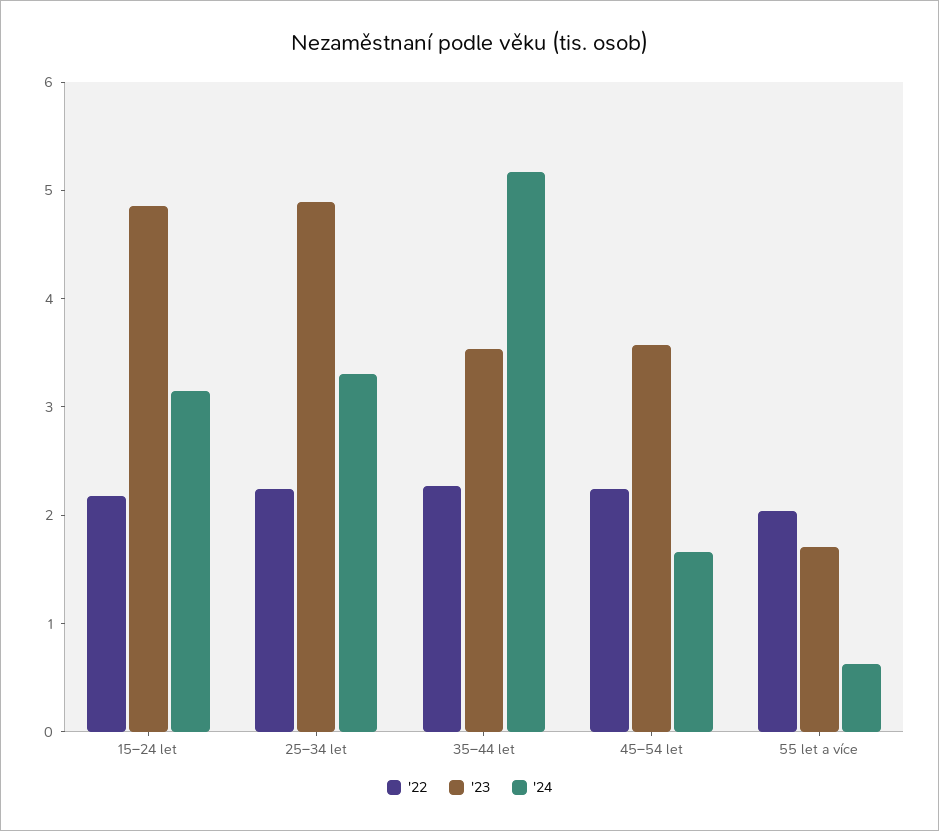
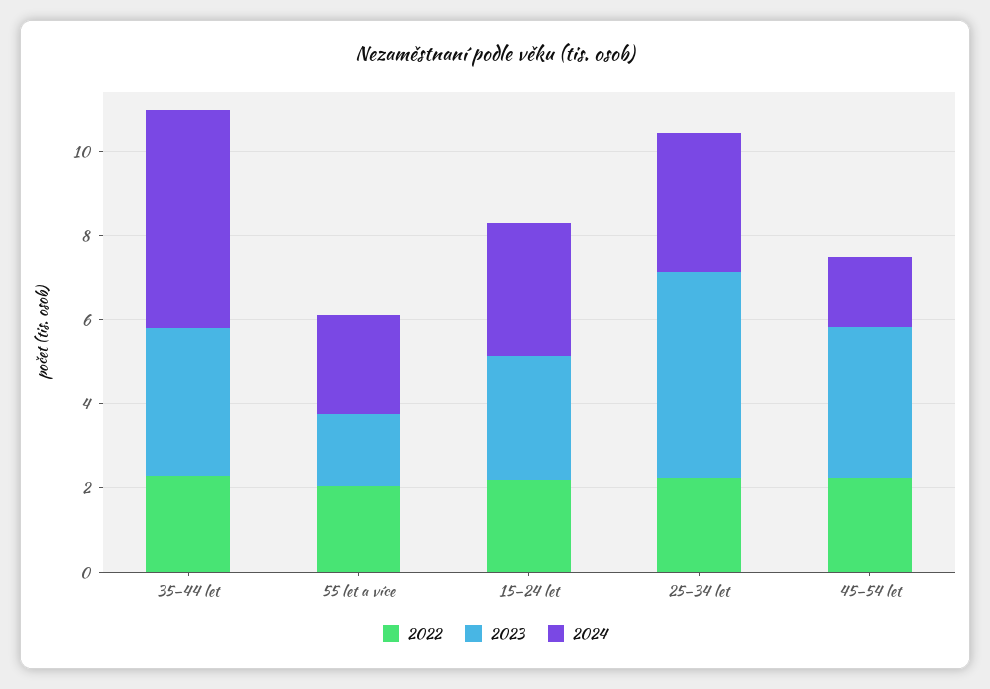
'23, 15–24 let: 4.8 -> 3
'24, 55 let a více: 0.6 -> 2.5

